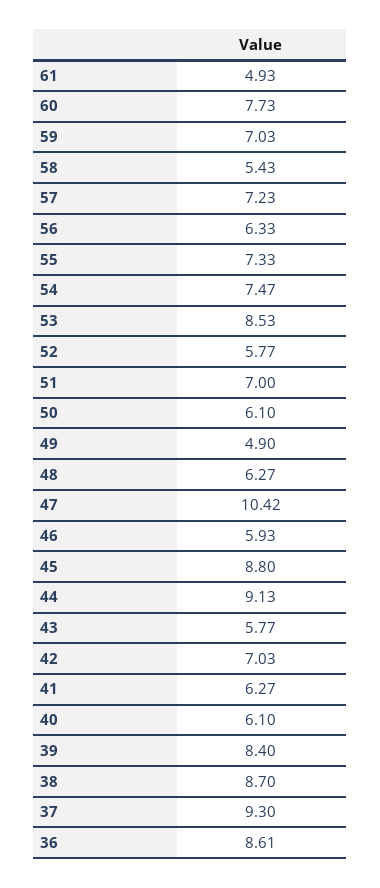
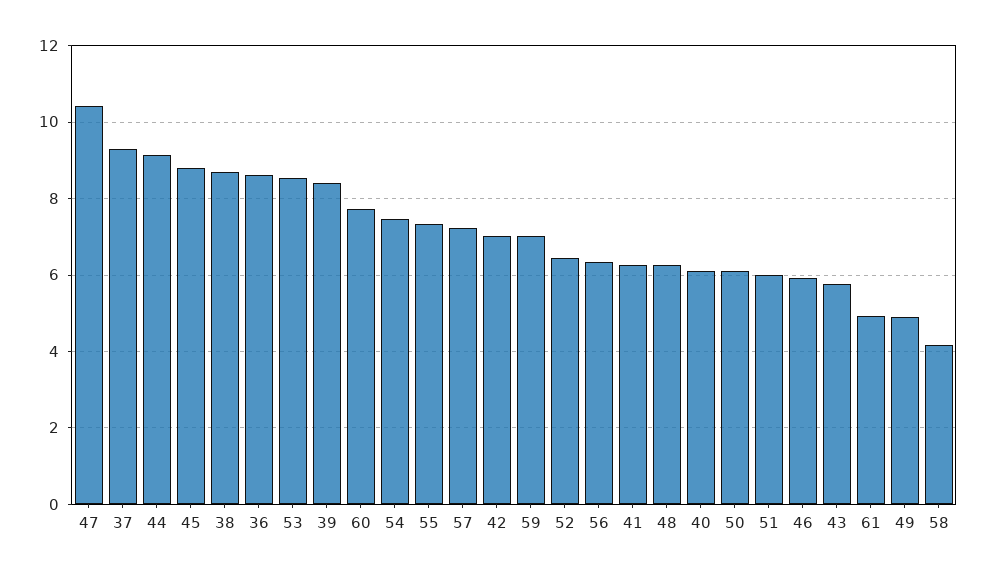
58: 5.43 -> 4.2
52: 5.77 -> 6.4
51: 7 -> 6

